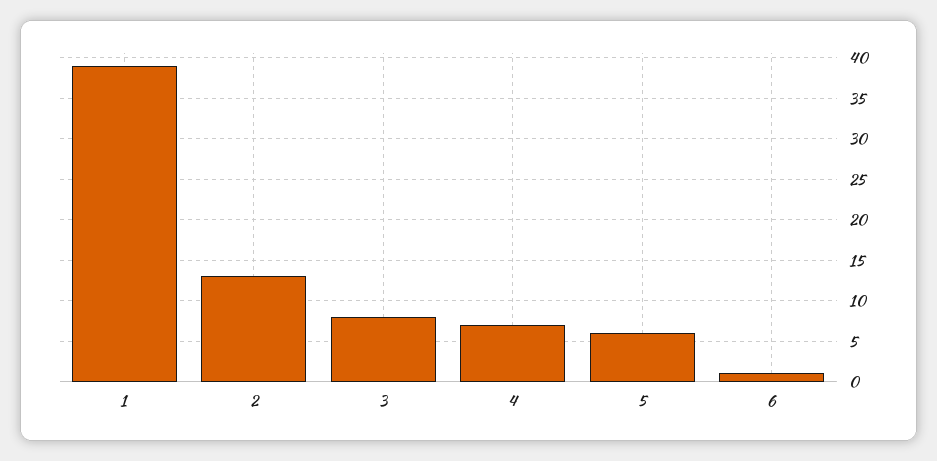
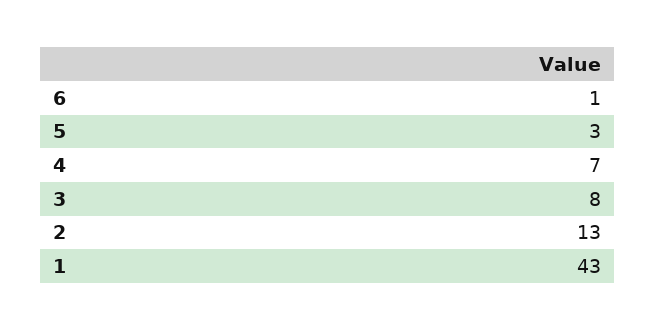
1: 39 -> 43
5: 6 -> 3

